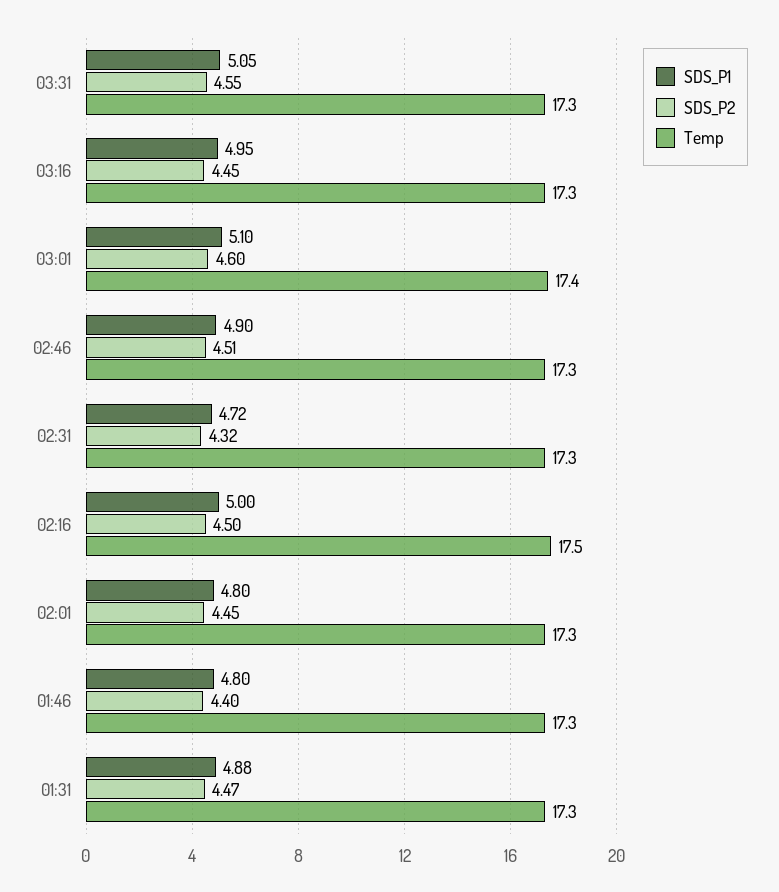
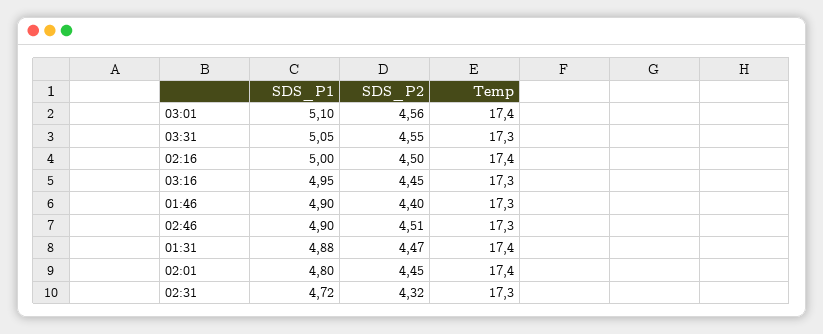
SDS_P2, 03:01: 4.6 -> 4.56
Temp, 02:16: 17.5 -> 17.4
Temp, 02:01: 17.3 -> 17.4
SDS_P1, 01:46: 4.8 -> 4.9
Temp, 01:31: 17.3 -> 17.4

